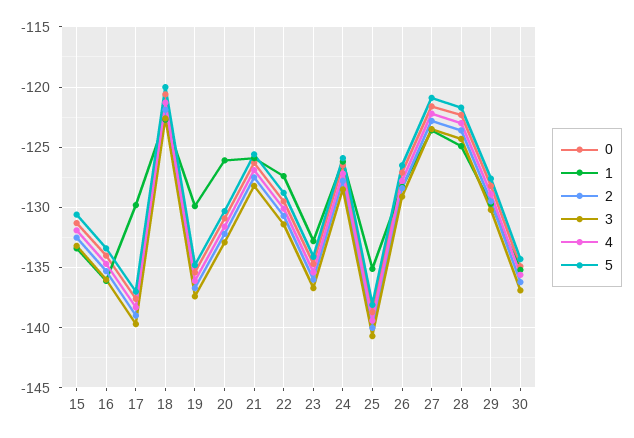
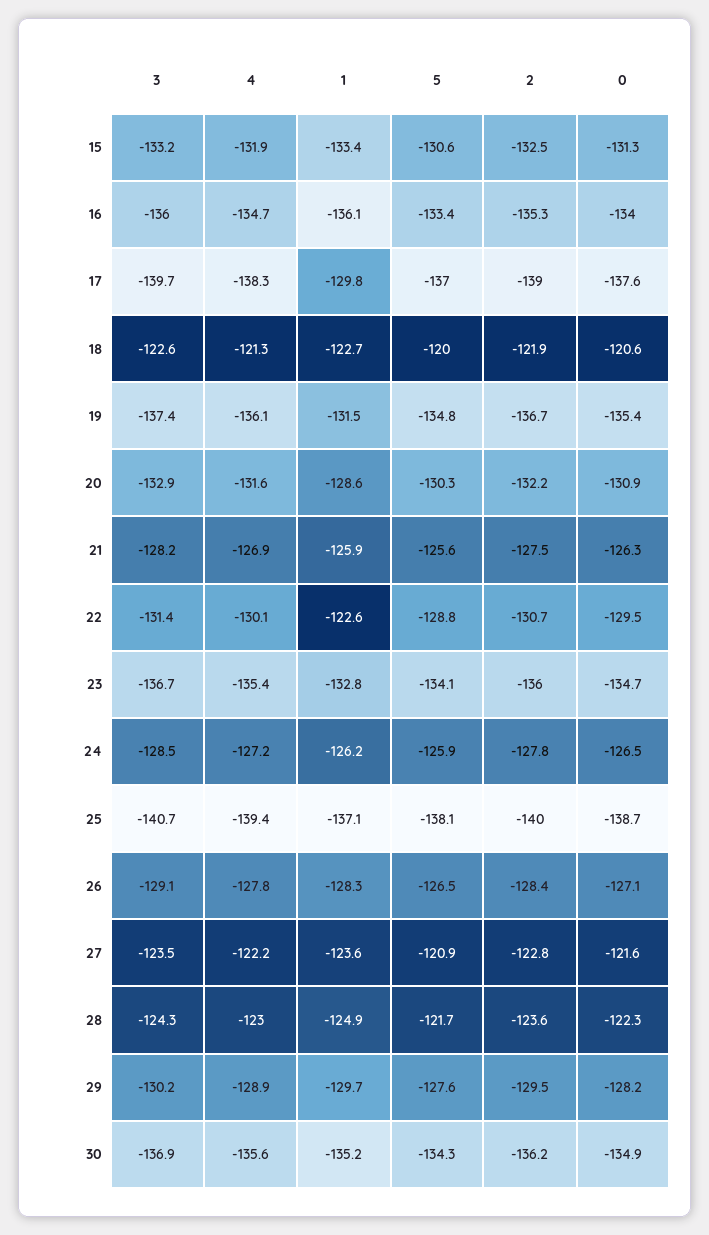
1, 19: -130 -> -131.5
1, 20: -126 -> -128.6
1, 22: -127.5 -> -122.6
1, 25: -135 -> -137.1

